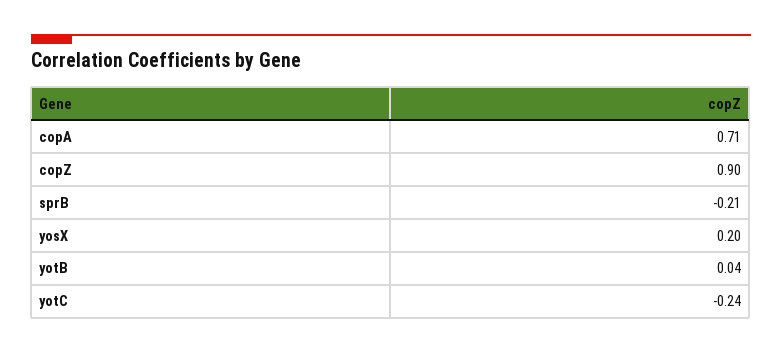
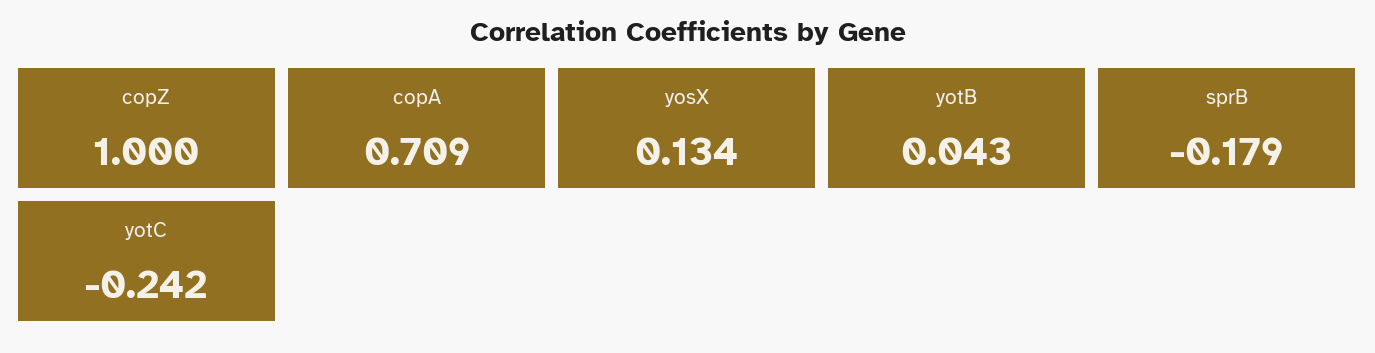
copZ: 0.9 -> 1
sprB: -0.21 -> -0.179
yosX: 0.2 -> 0.134

